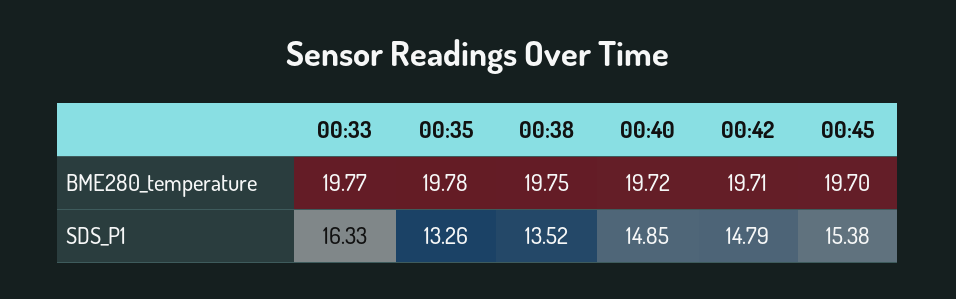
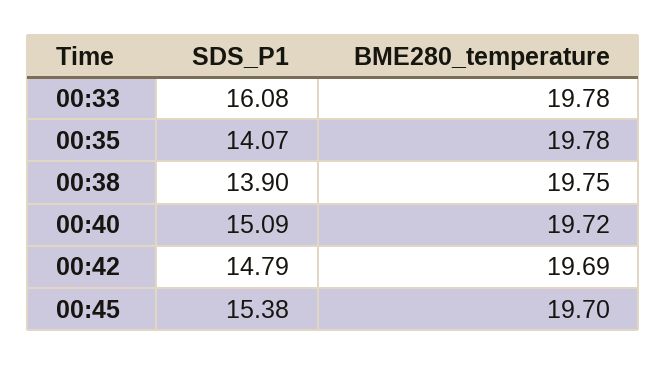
00:33, BME280_temperature: 19.77 -> 19.78
00:42, BME280_temperature: 19.71 -> 19.69
00:33, SDS_P1: 16.33 -> 16.08
00:35, SDS_P1: 13.26 -> 14.07
00:38, SDS_P1: 13.52 -> 13.9
00:40, SDS_P1: 14.85 -> 15.09

